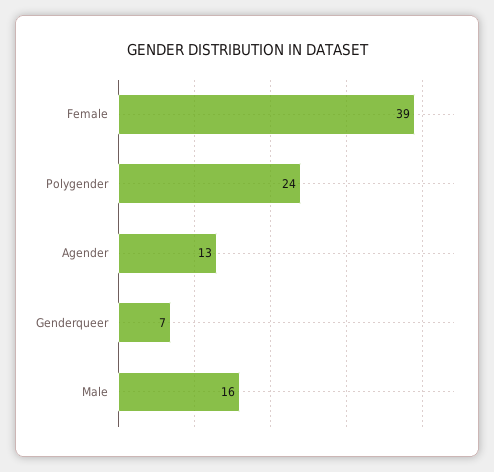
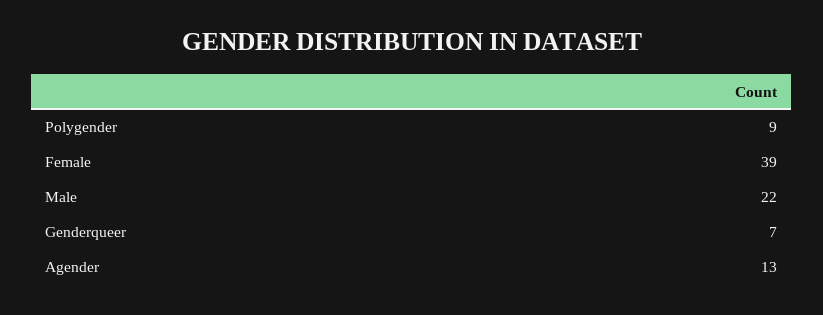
Polygender: 24 -> 9
Male: 16 -> 22

